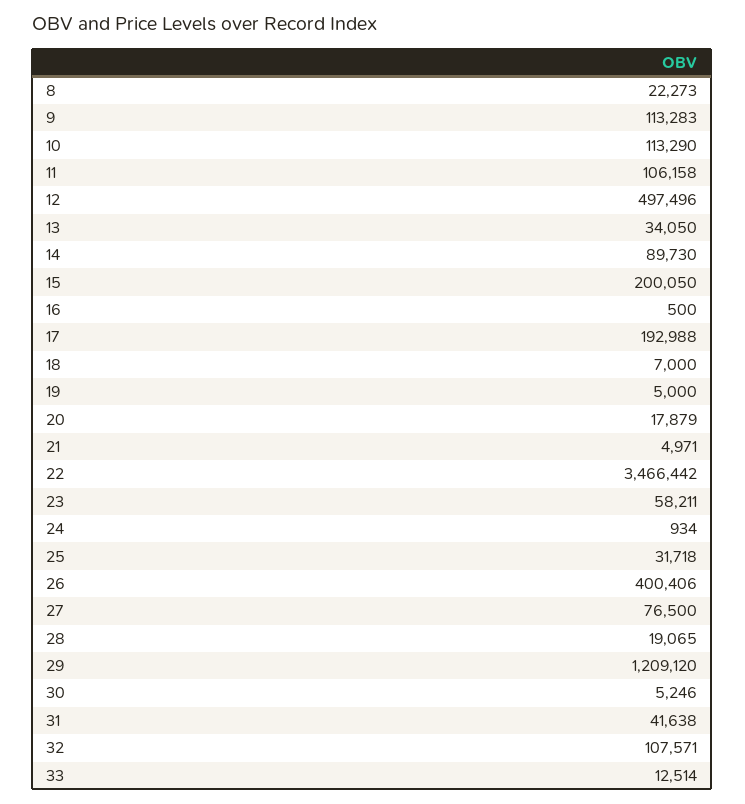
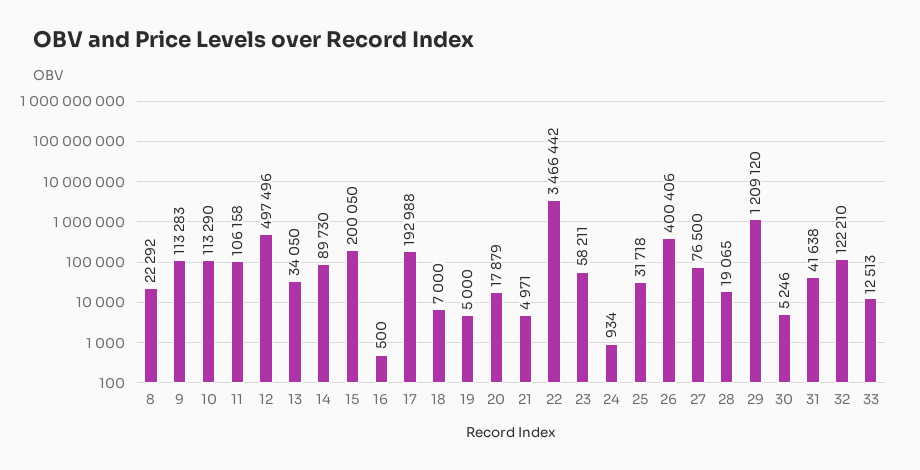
8: 22273 -> 22292
32: 107571 -> 122210
33: 12514 -> 12513

